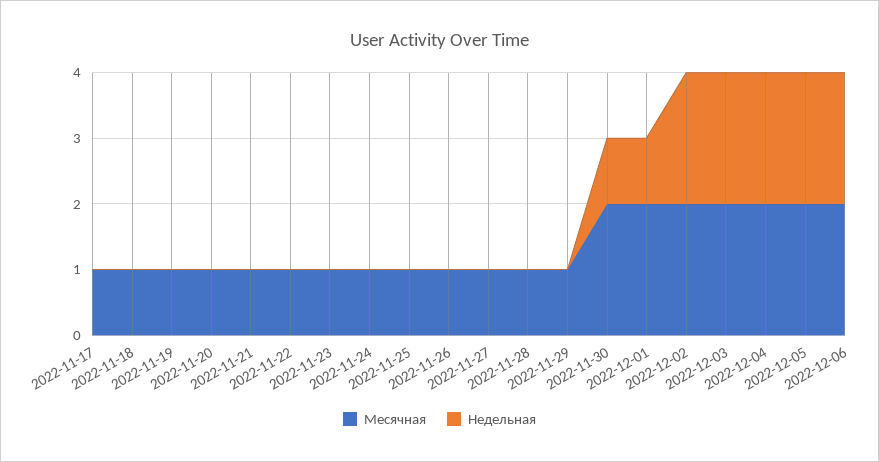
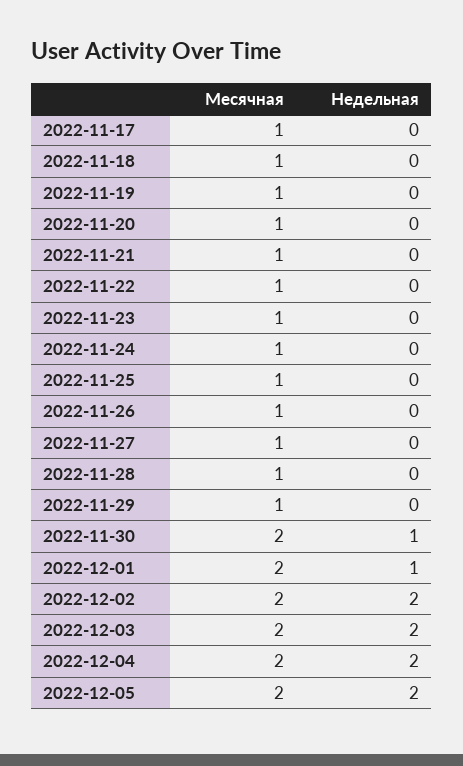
Месячная, 2022-12-06: 2 -> none
Недельная, 2022-12-06: 2 -> none

